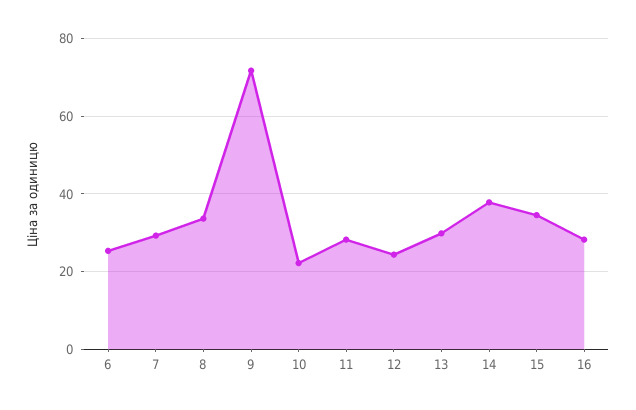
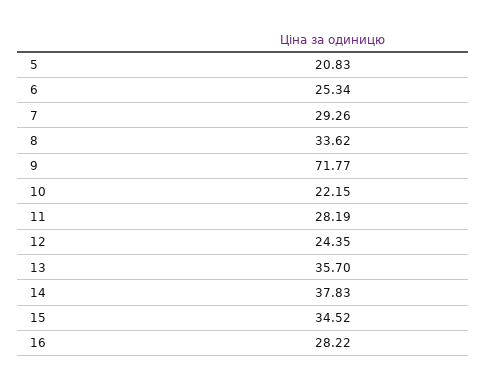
13: 30 -> 35.7
5: none -> 20.83

